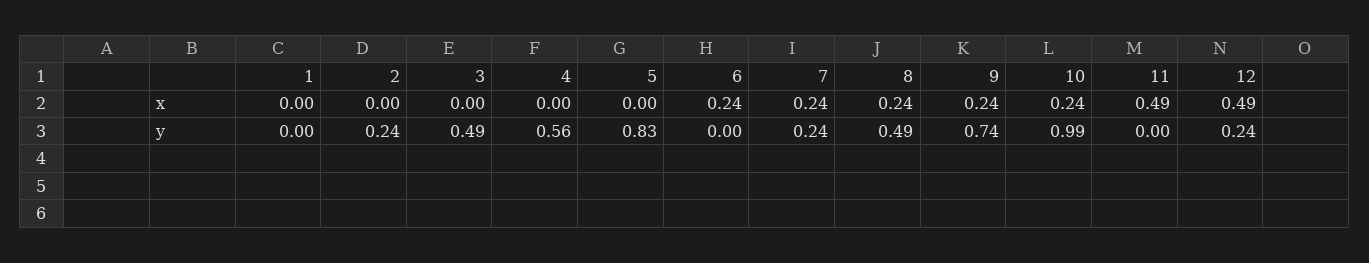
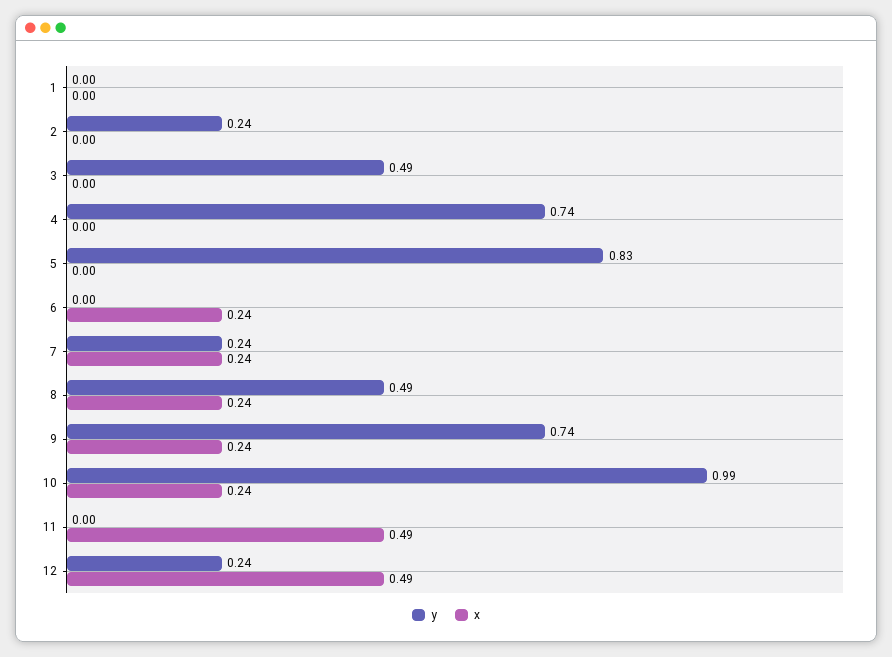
y, 4: 0.56 -> 0.74

